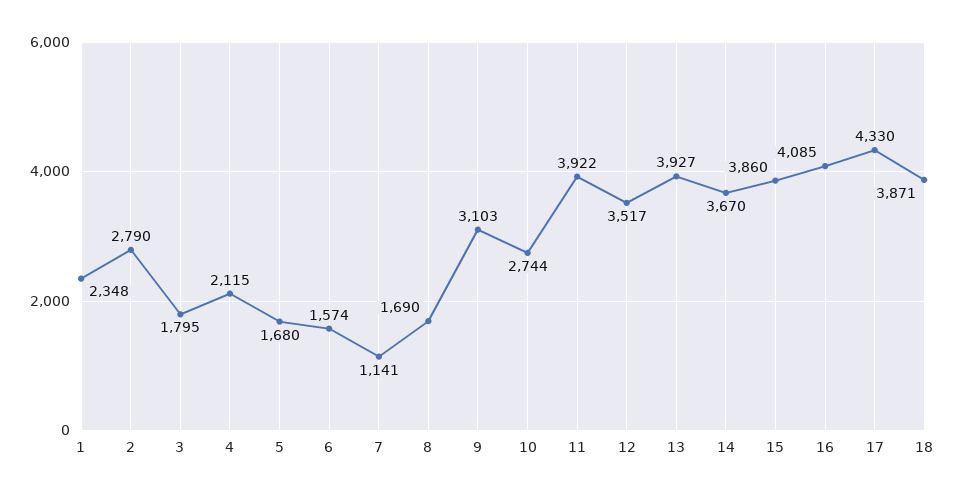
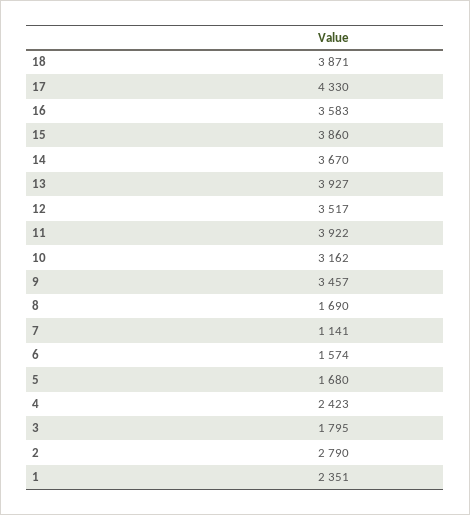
1: 2348 -> 2351
4: 2115 -> 2423
9: 3103 -> 3457
10: 2744 -> 3162
16: 4085 -> 3583

